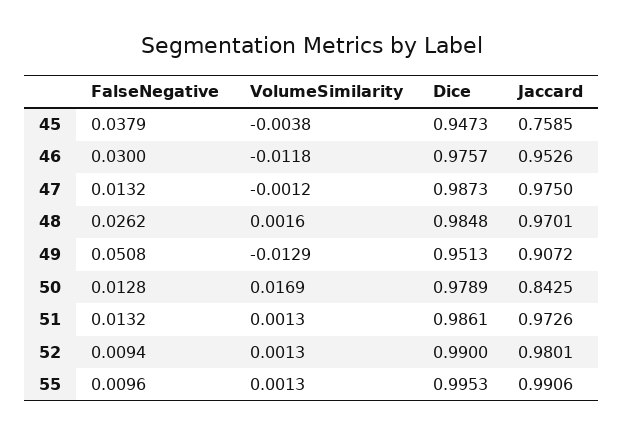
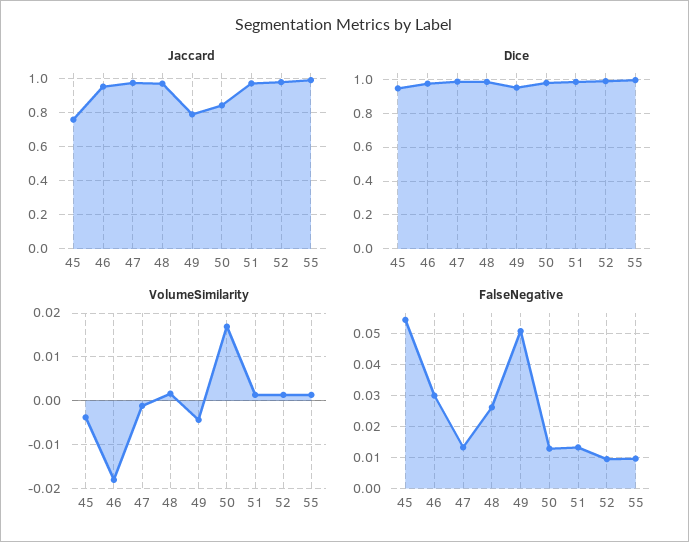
FalseNegative, 45: 0.0379 -> 0.054
VolumeSimilarity, 46: -0.0118 -> -0.018
VolumeSimilarity, 49: -0.0129 -> -0.004
Jaccard, 49: 0.9072 -> 0.8

